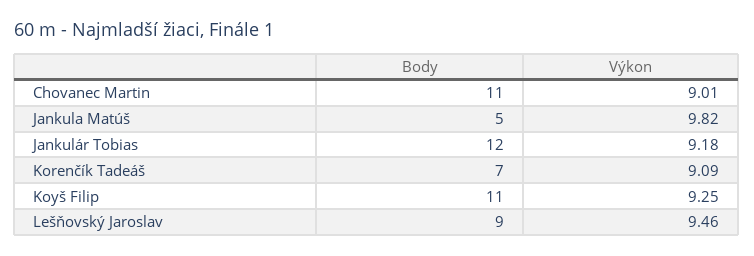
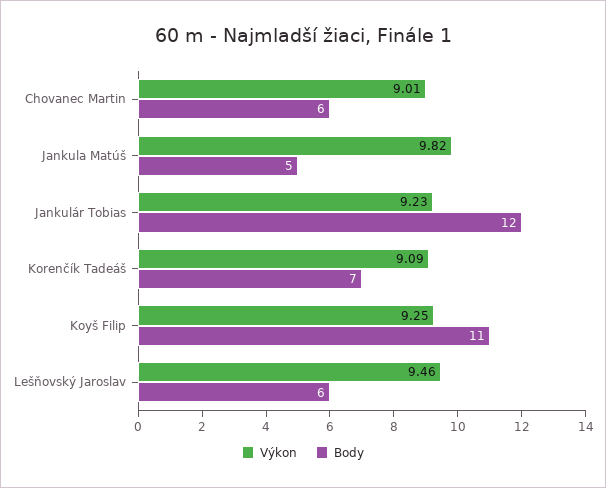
Body, Chovanec Martin: 11 -> 6
Výkon, Jankulár Tobias: 9.18 -> 9.23
Body, Lešňovský Jaroslav: 9 -> 6

